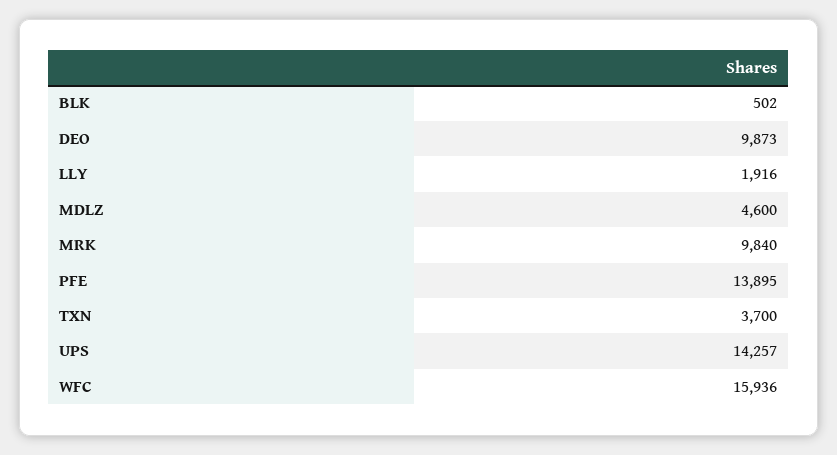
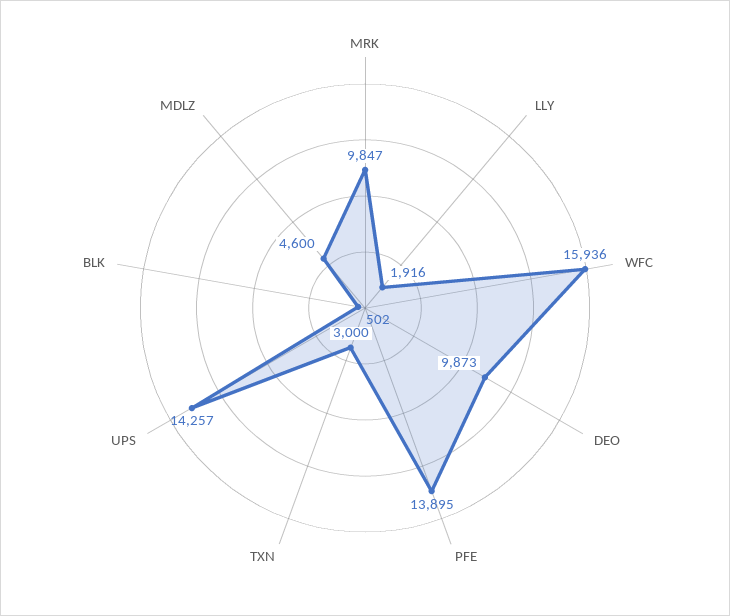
MRK: 9840 -> 9847
TXN: 3700 -> 3000

